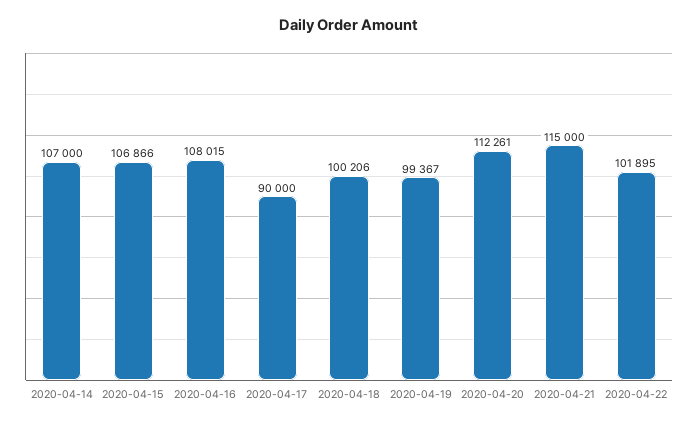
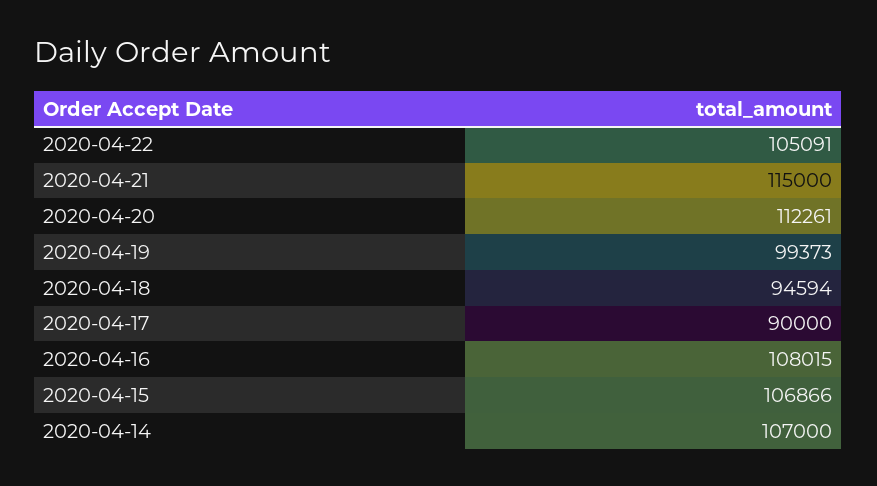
2020-04-18: 100206 -> 94594
2020-04-19: 99367 -> 99373
2020-04-22: 101895 -> 105091

